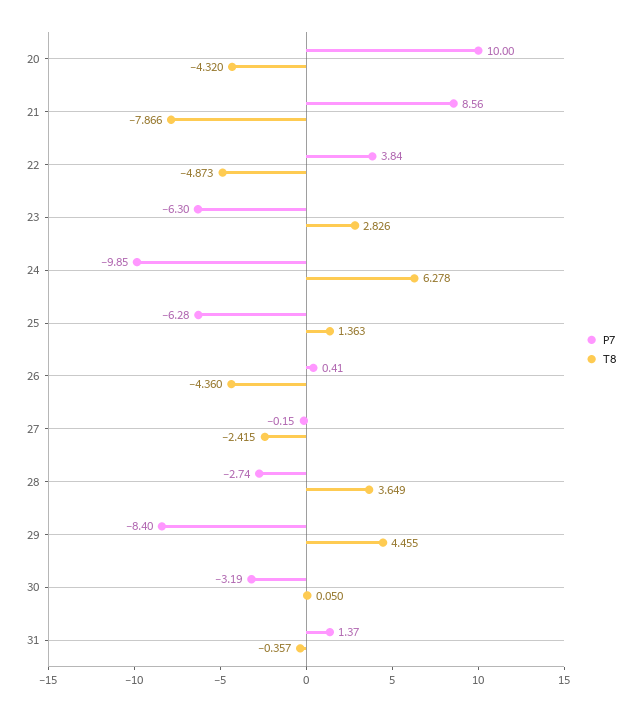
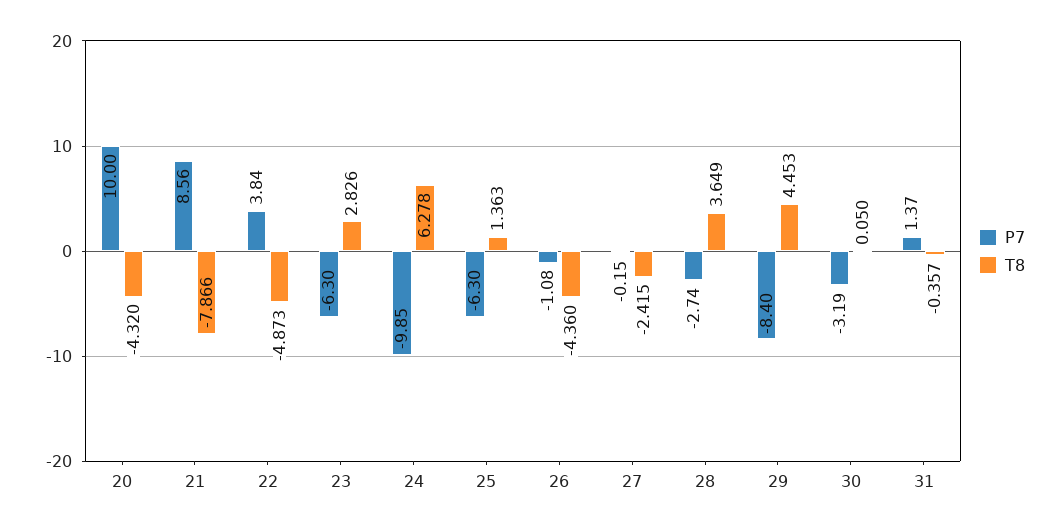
P7, 25: -6.28 -> -6.3
P7, 26: 0.41 -> -1.08
T8, 29: 4.455 -> 4.453

